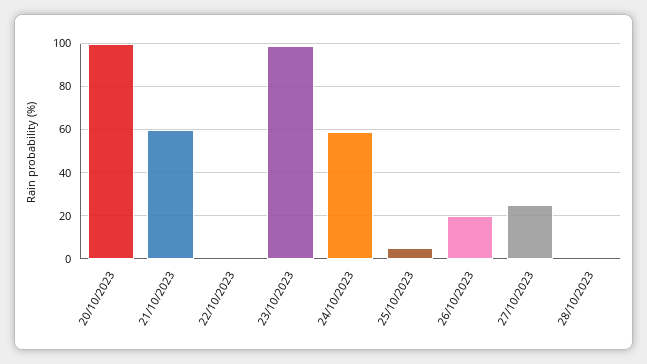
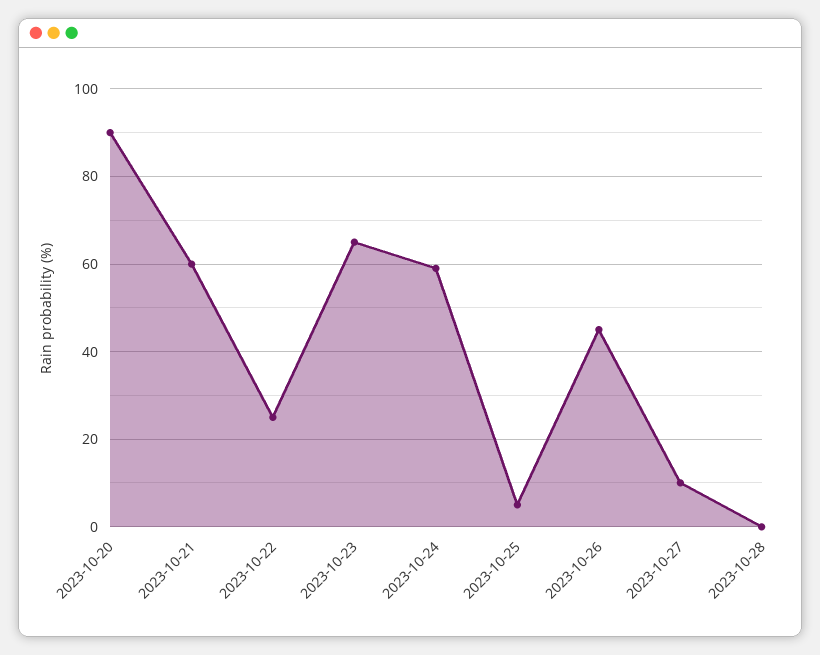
20/10/2023: 100 -> 90
22/10/2023: 0 -> 25
23/10/2023: 100 -> 65
26/10/2023: 20 -> 45
27/10/2023: 25 -> 10

